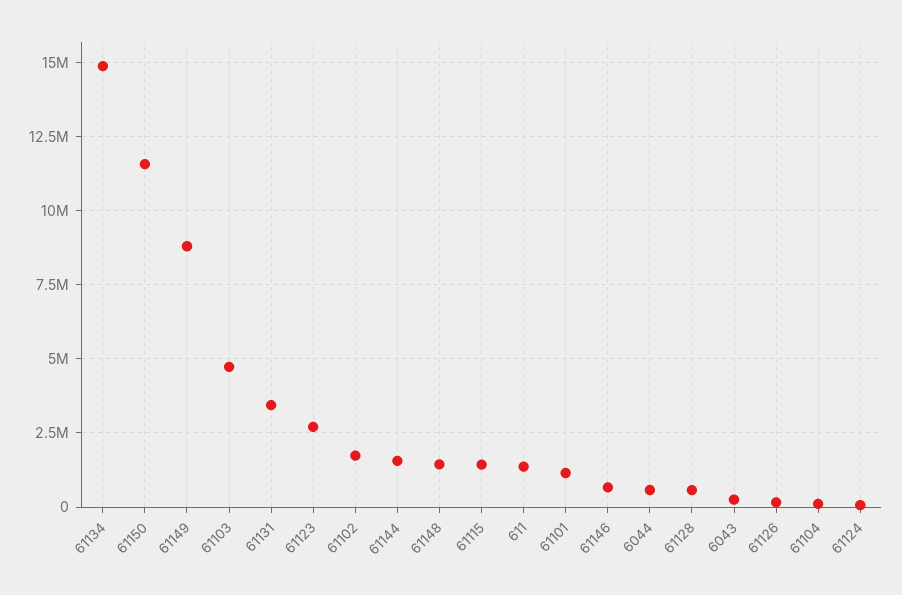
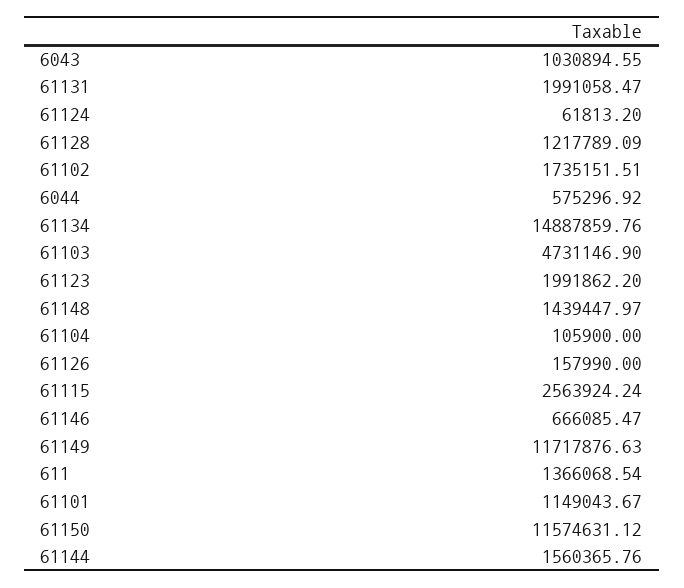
61149: 8750000 -> 11717876.63
61131: 3500000 -> 1991058.47
61123: 2750000 -> 1991862.2
61115: 1500000 -> 2563924.24
61128: 500000 -> 1217789.09
6043: 250000 -> 1030894.55

